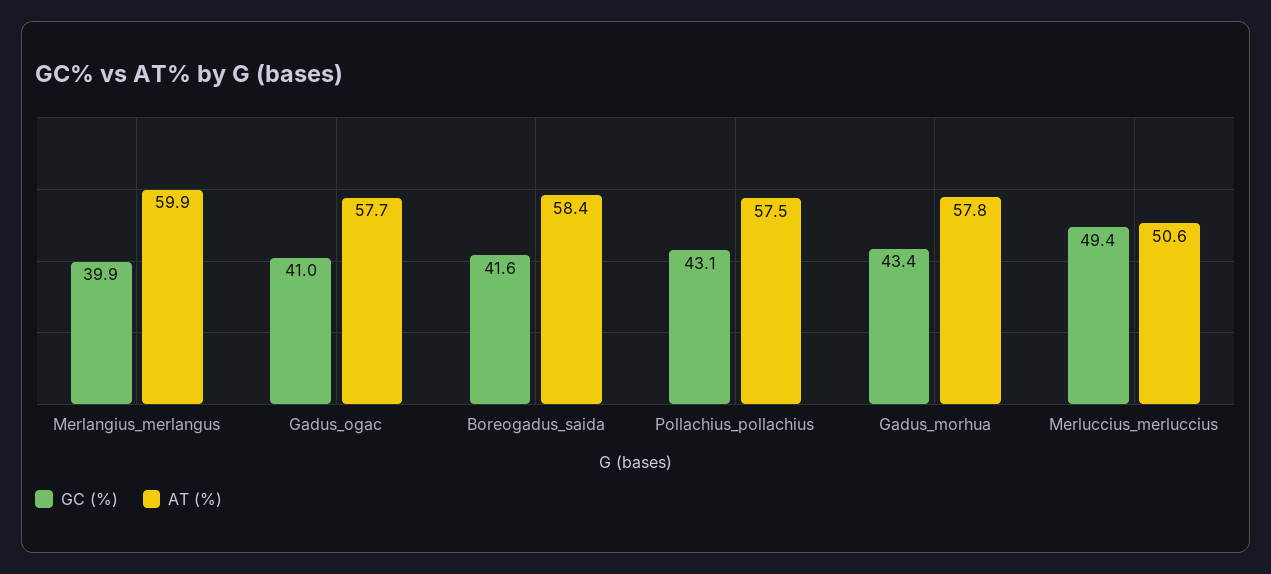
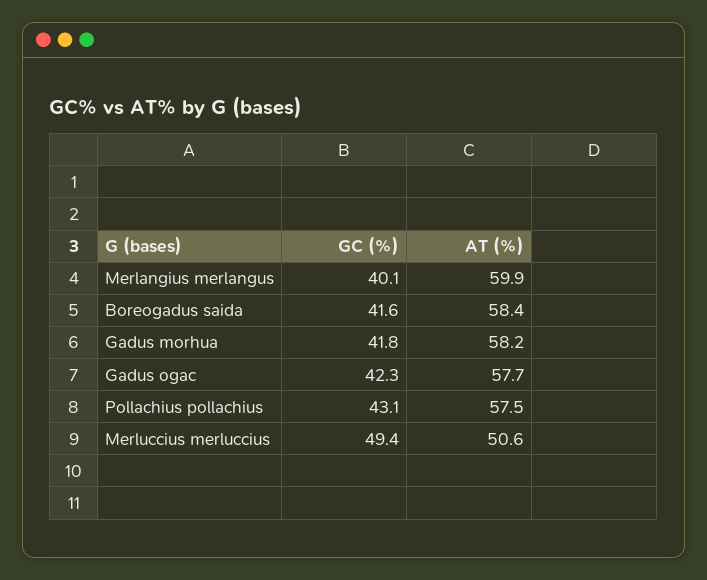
GC (%), Merlangius_merlangus: 39.9 -> 40.1
GC (%), Gadus_ogac: 41 -> 42.3
GC (%), Gadus_morhua: 43.4 -> 41.8
AT (%), Gadus_morhua: 57.8 -> 58.2

